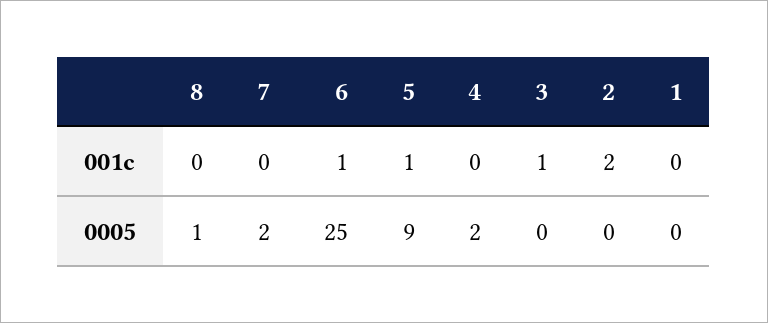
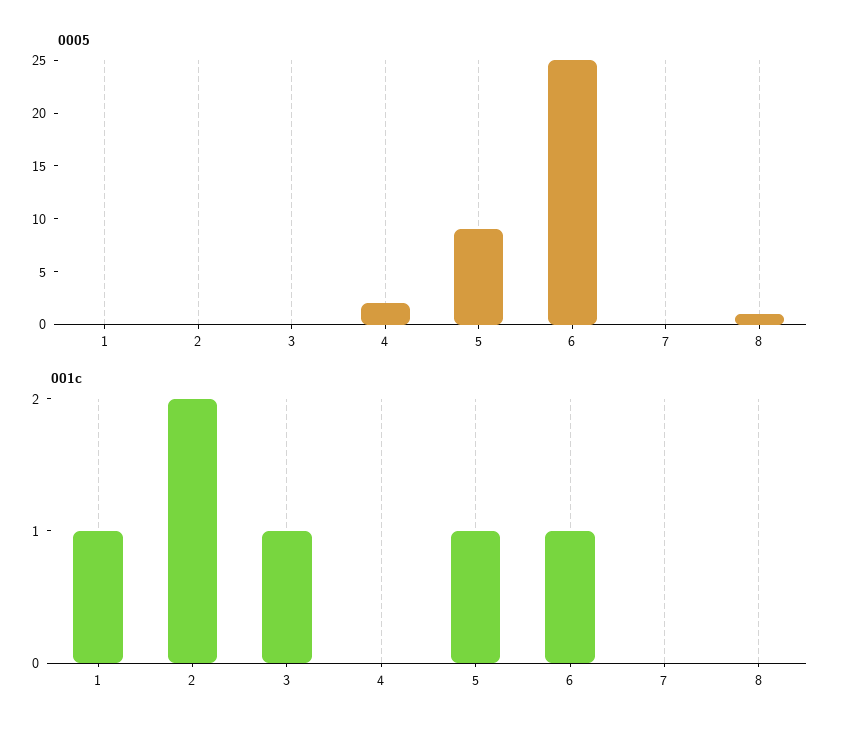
001c, 1: 0 -> 1
0005, 7: 2 -> 0

